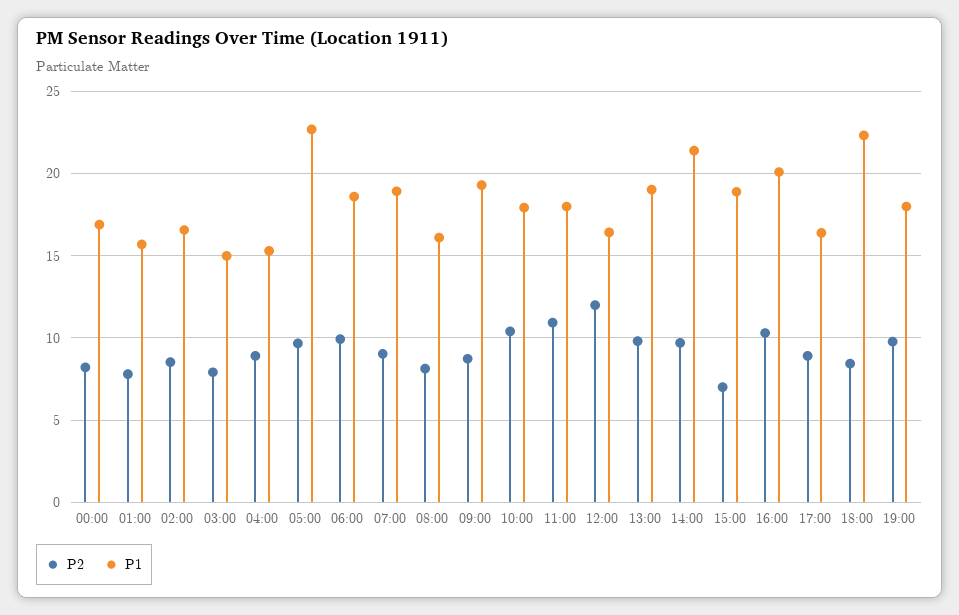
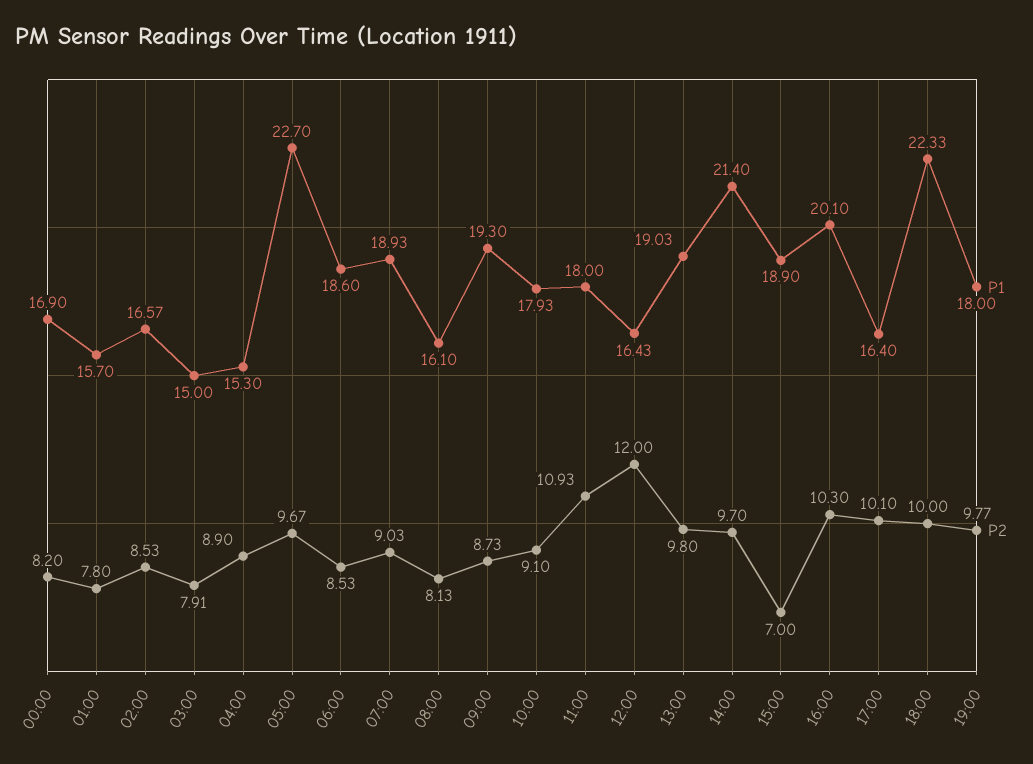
P2, 06:00: 10 -> 8.53
P2, 10:00: 10.5 -> 9.1
P2, 17:00: 9 -> 10.1
P2, 18:00: 8.5 -> 10

